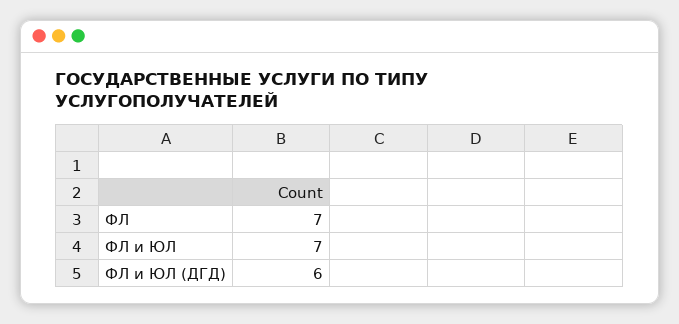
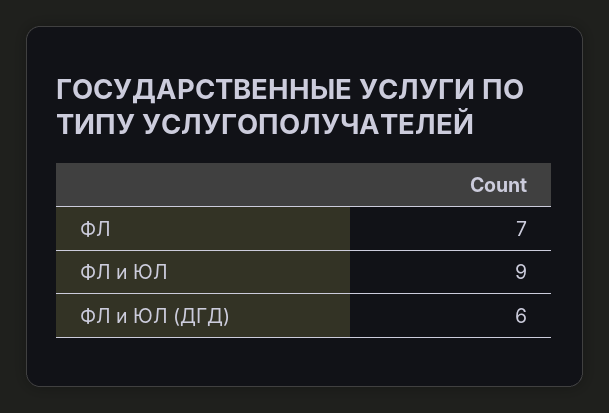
ФЛ и ЮЛ: 7 -> 9

